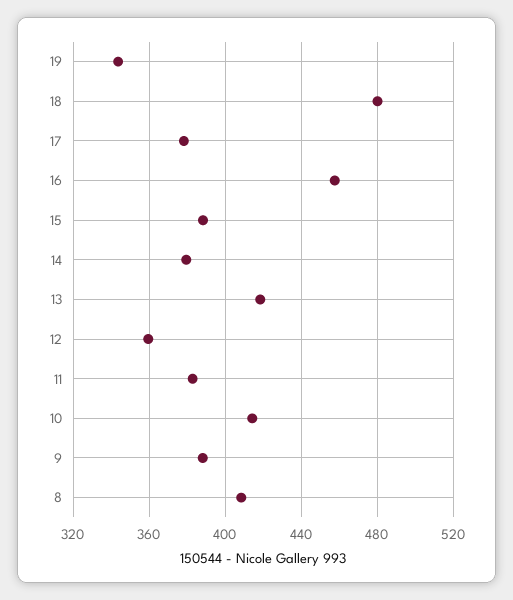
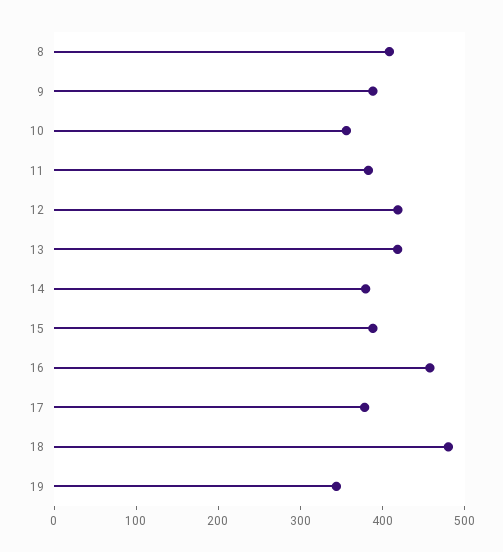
12: 360 -> 420
10: 415 -> 360

